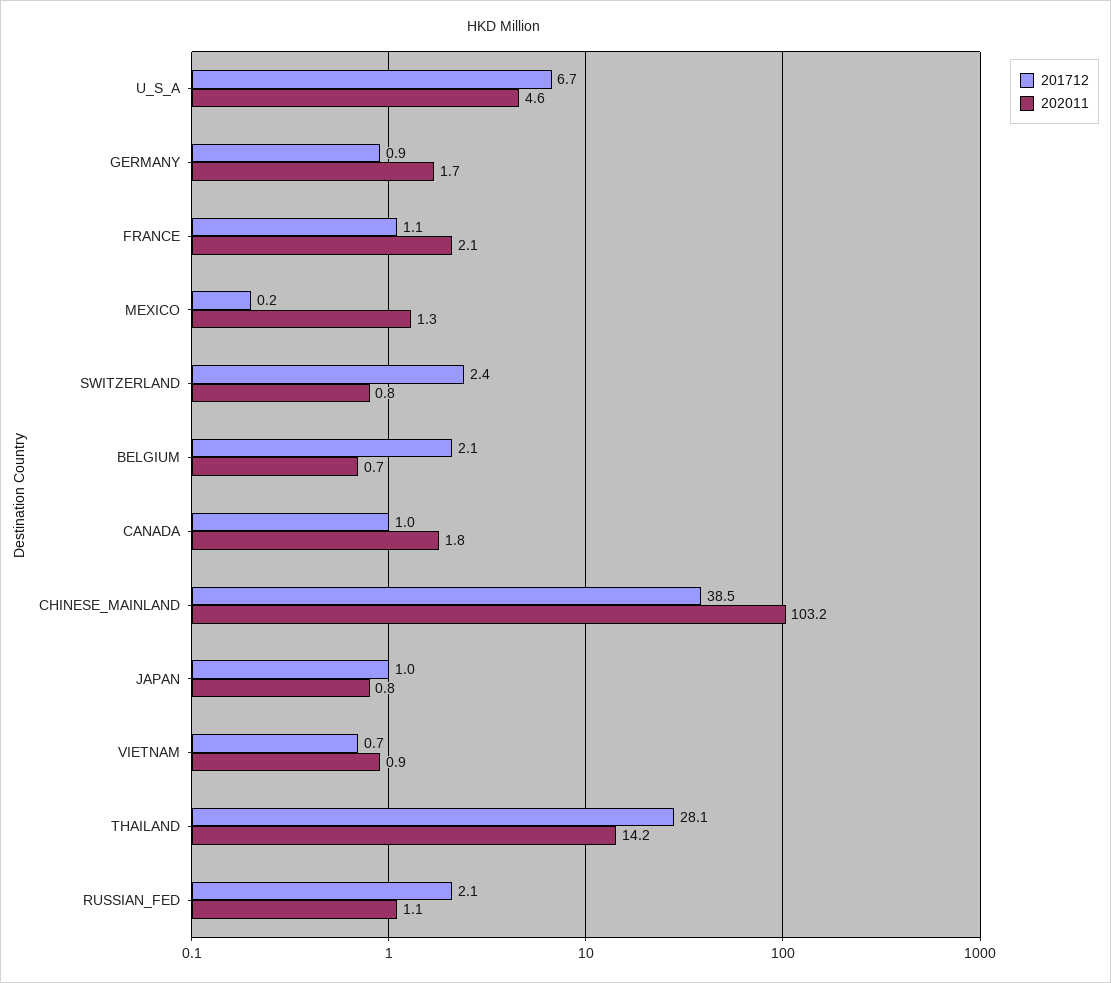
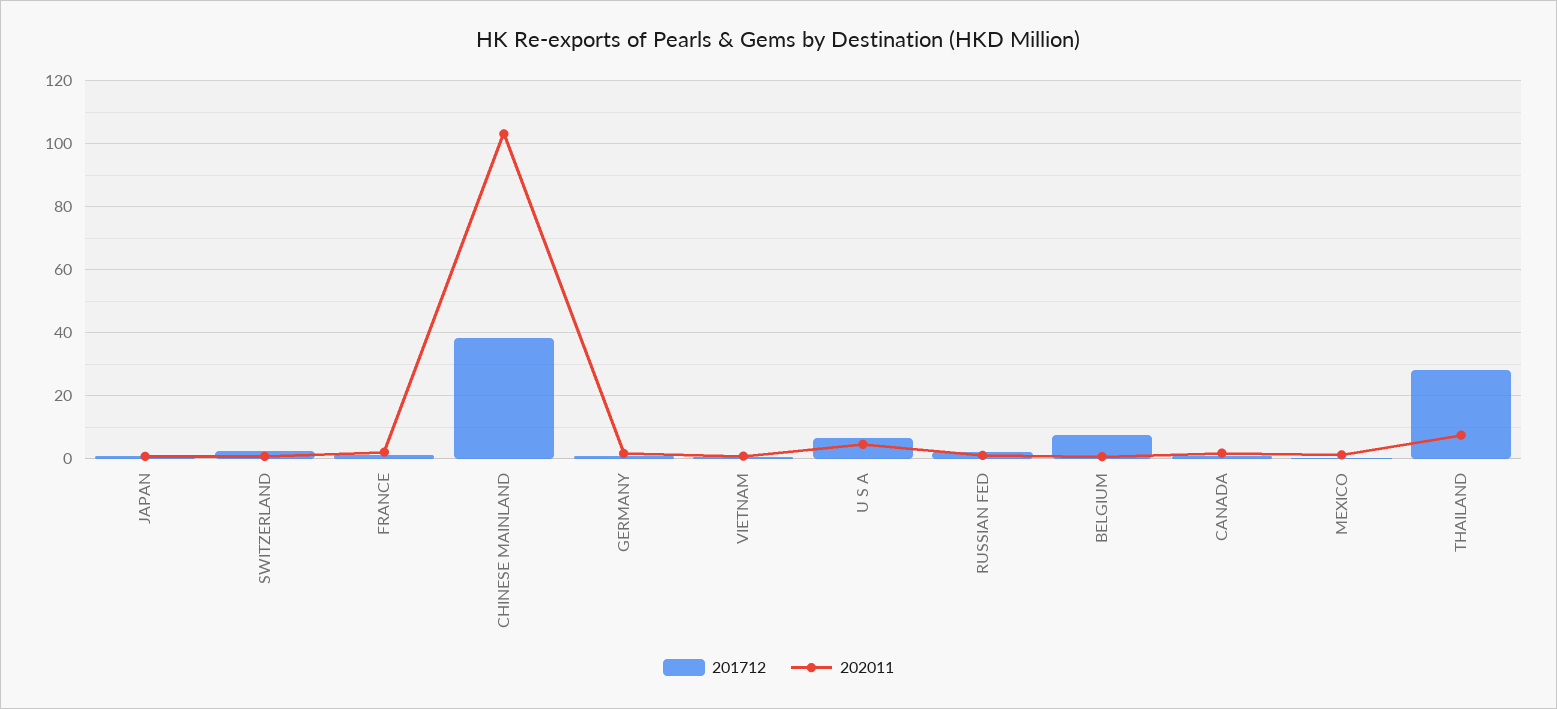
201712, BELGIUM: 2.1 -> 8
202011, THAILAND: 14.2 -> 8

